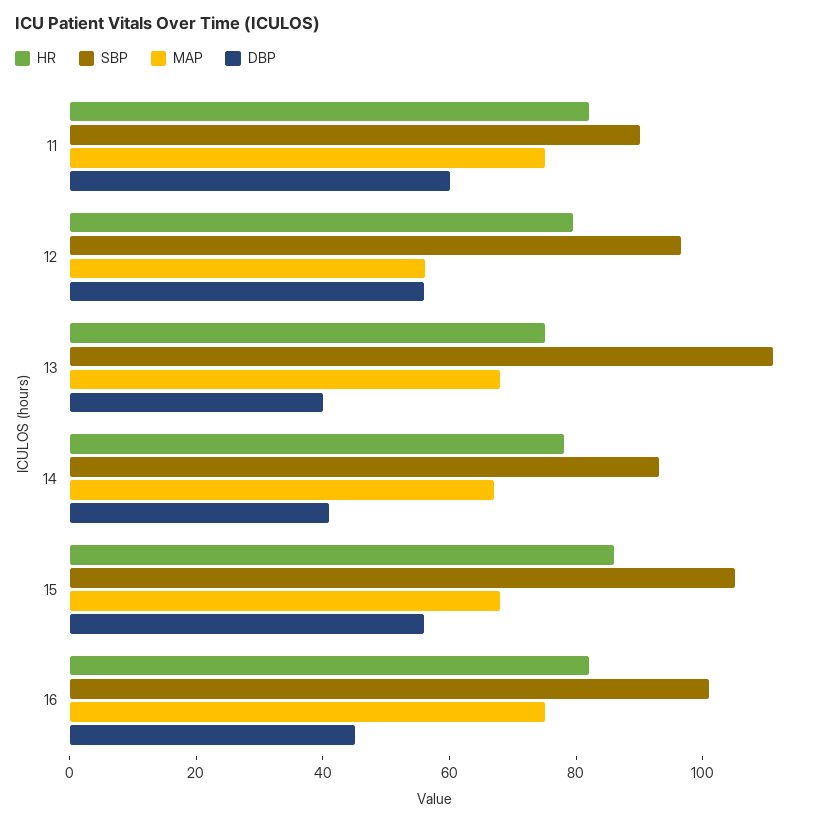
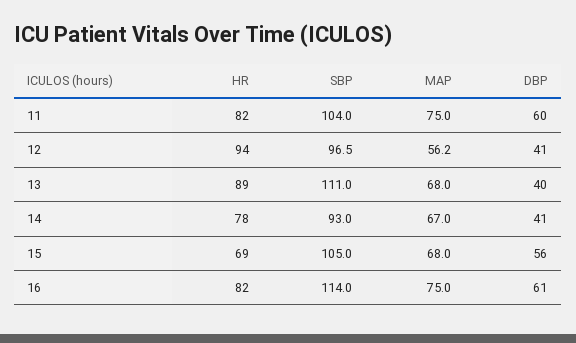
SBP, 11: 90 -> 104
HR, 12: 80 -> 94
DBP, 12: 55 -> 41
HR, 13: 75 -> 89
HR, 15: 85 -> 69
SBP, 16: 100 -> 114
DBP, 16: 45 -> 61

